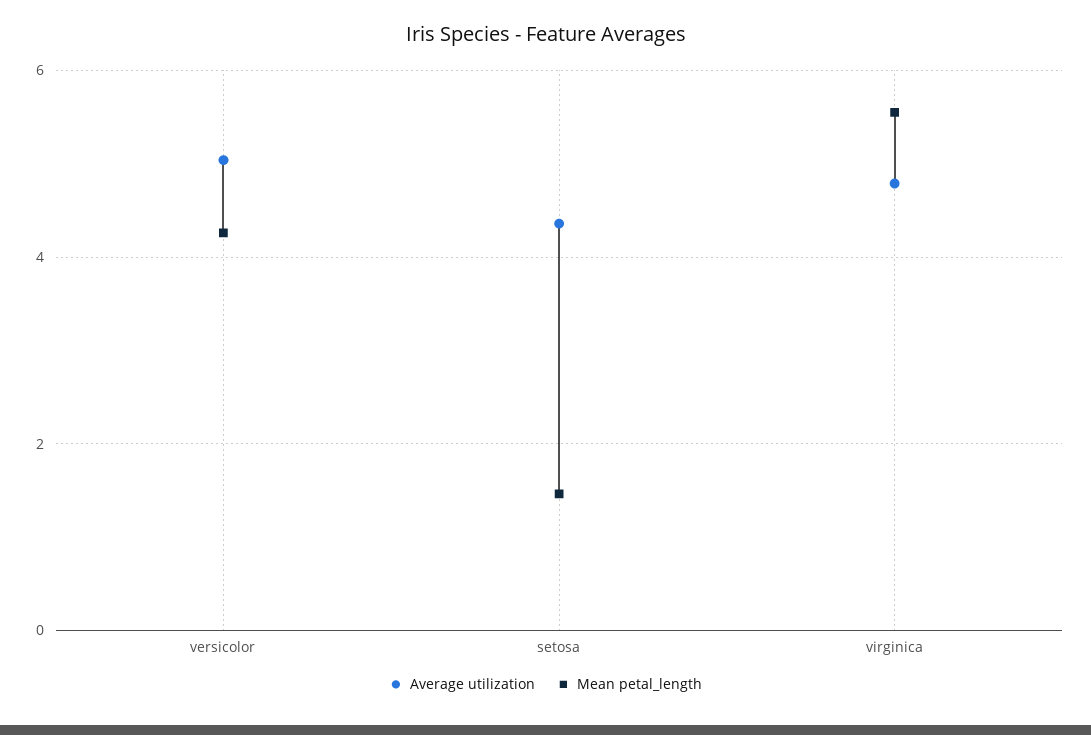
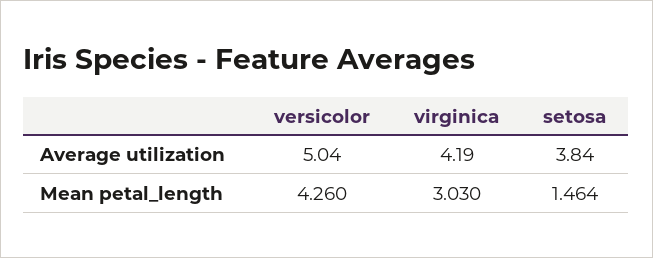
Average utilization, setosa: 4.4 -> 3.84
Average utilization, virginica: 4.8 -> 4.19
Mean petal_length, virginica: 5.6 -> 3.03

